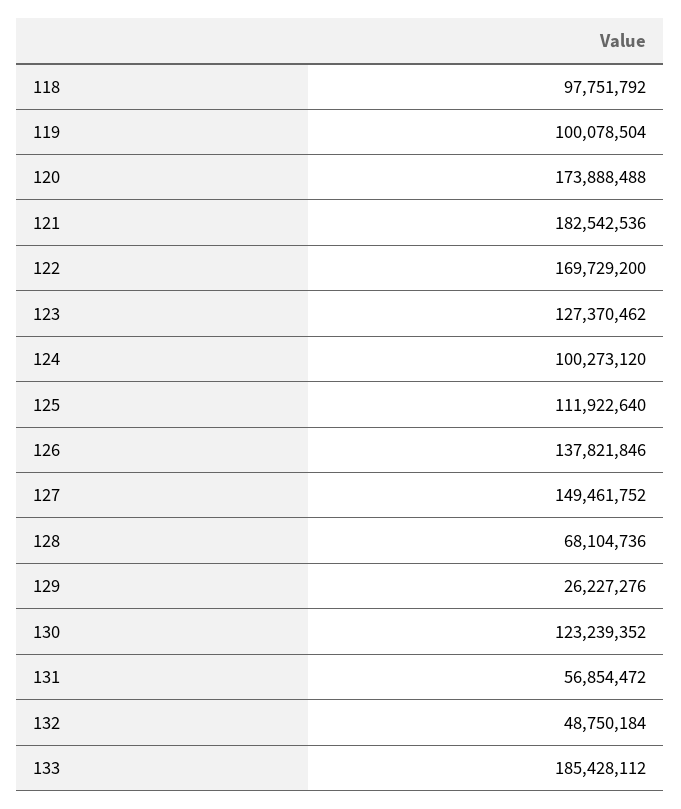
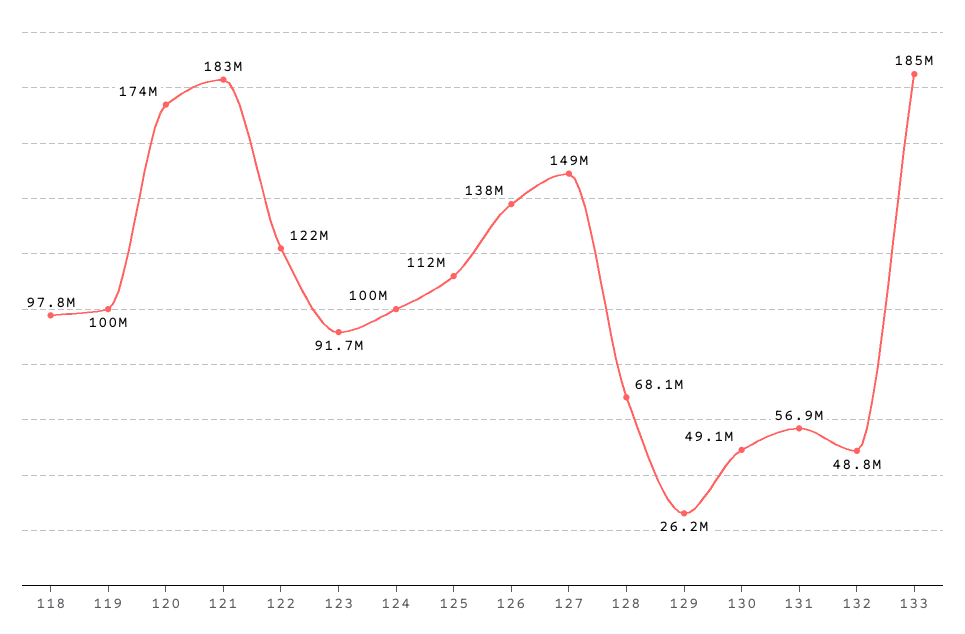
122: 169729200 -> 122000000
123: 127370462 -> 91700000
130: 123239352 -> 49100000

